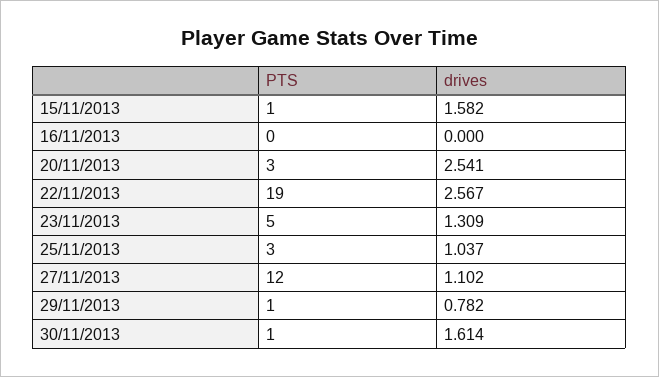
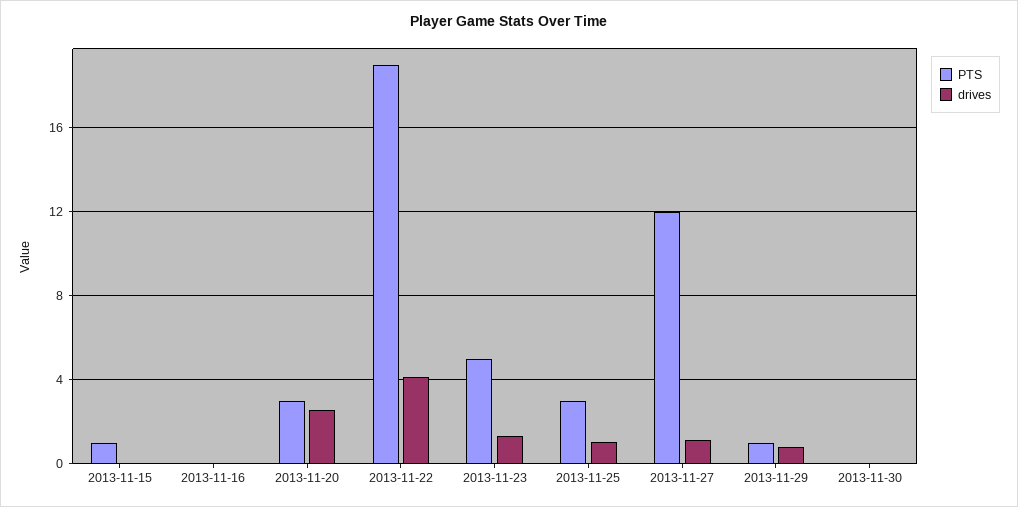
drives, 15/11/2013: 1.582 -> 0
drives, 22/11/2013: 2.567 -> 4
PTS, 30/11/2013: 1 -> 0
drives, 30/11/2013: 1.614 -> 0

